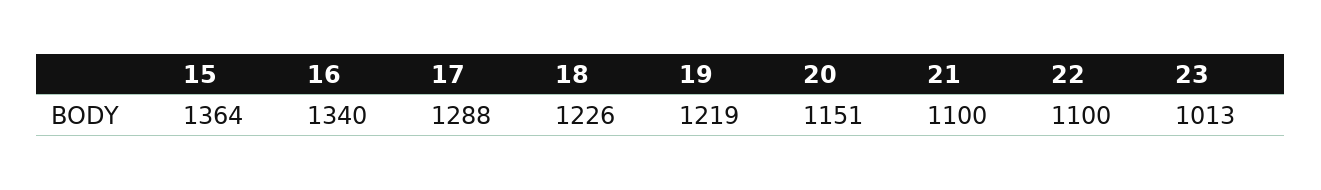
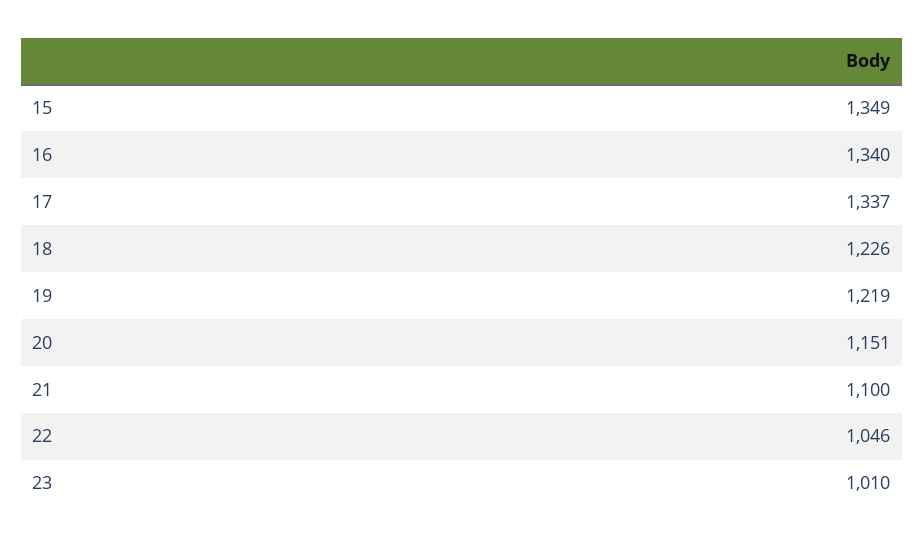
15: 1364 -> 1349
17: 1288 -> 1337
22: 1100 -> 1046
23: 1013 -> 1010

